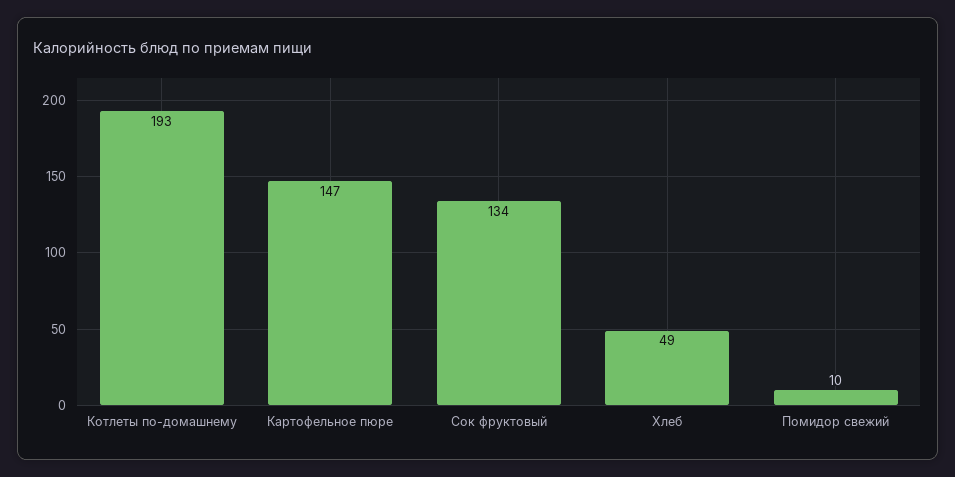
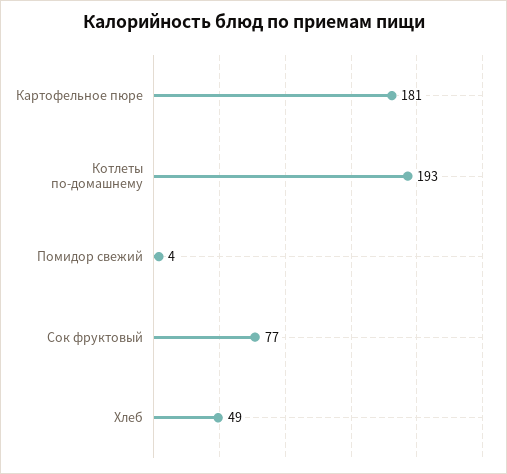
Картофельное пюре: 147 -> 181
Сок фруктовый: 134 -> 77
Помидор свежий: 10 -> 4

